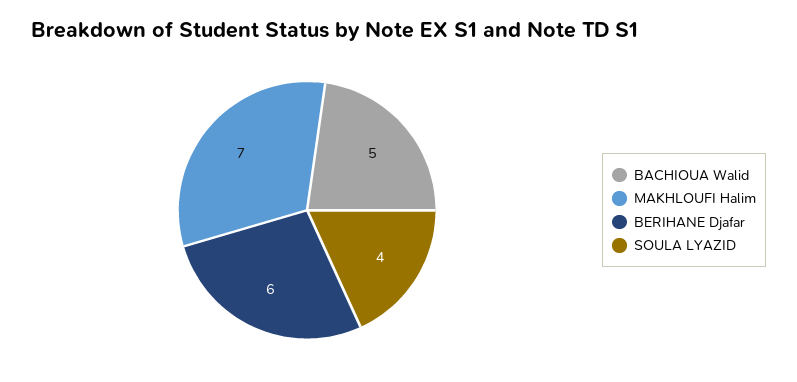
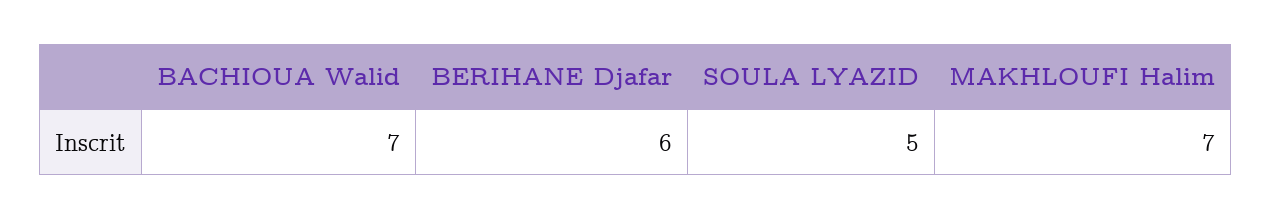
BACHIOUA Walid: 5 -> 7
SOULA LYAZID: 4 -> 5

